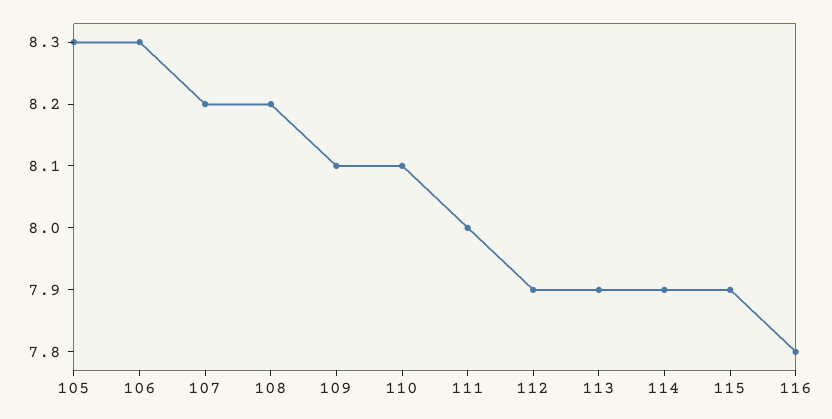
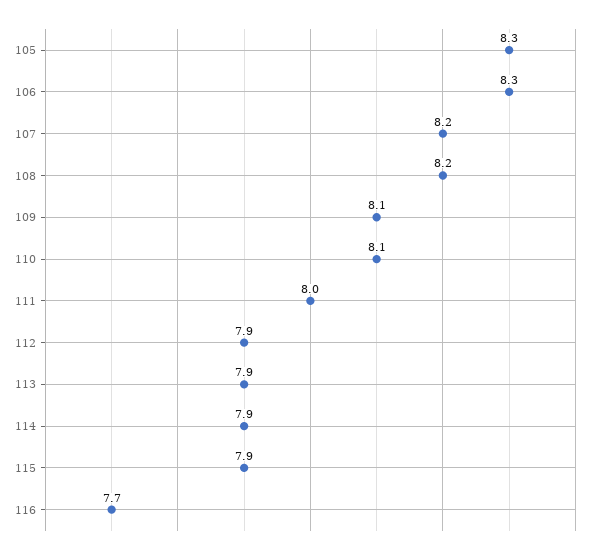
116: 7.8 -> 7.7

